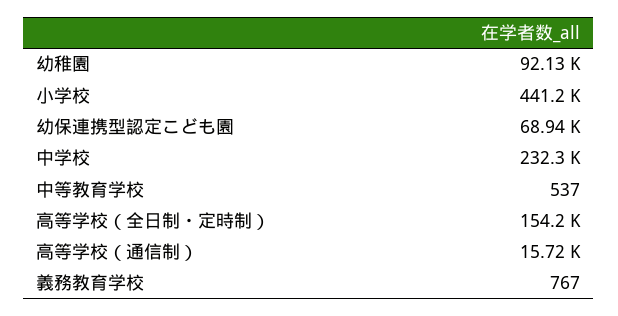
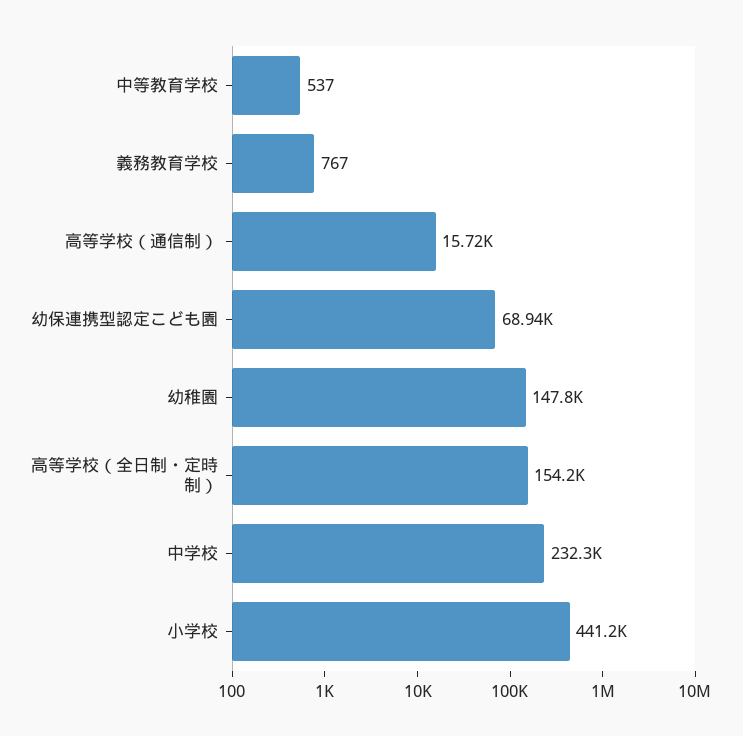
幼稚園: 92130 -> 147800

